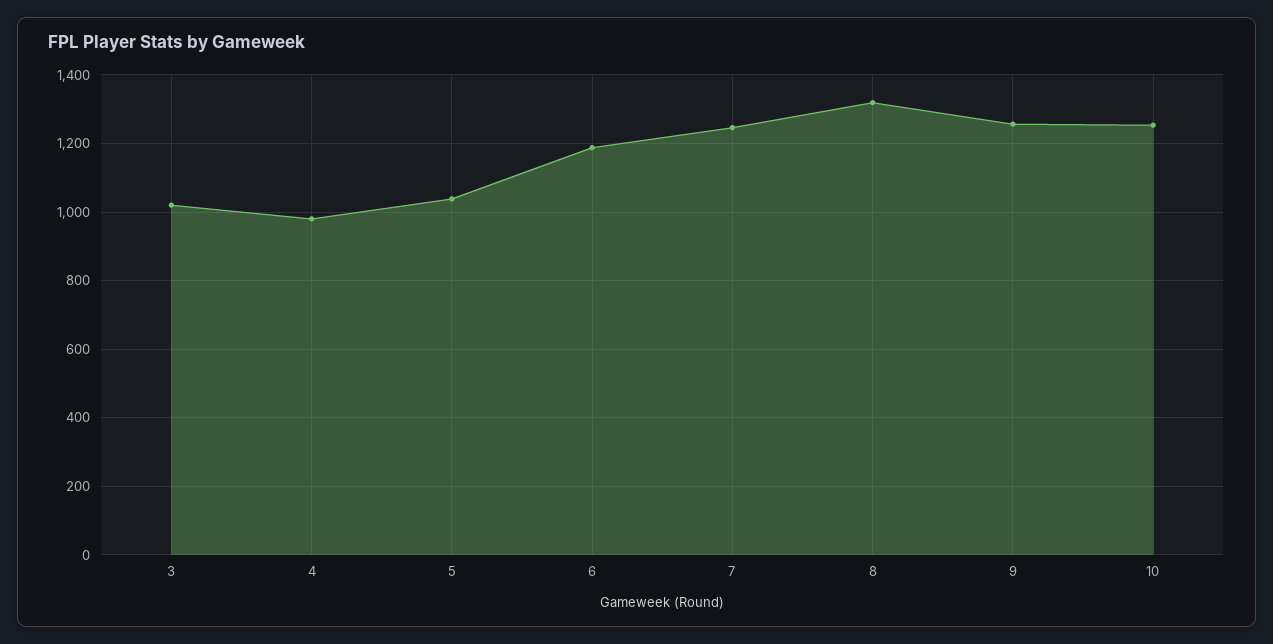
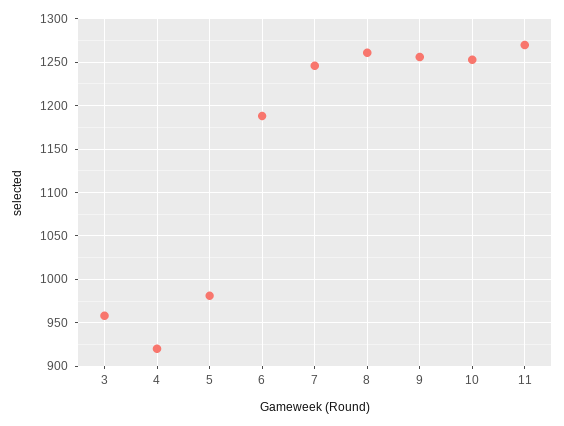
3: 1020 -> 960
4: 980 -> 920
5: 1040 -> 980
8: 1320 -> 1260
11: none -> 1270

